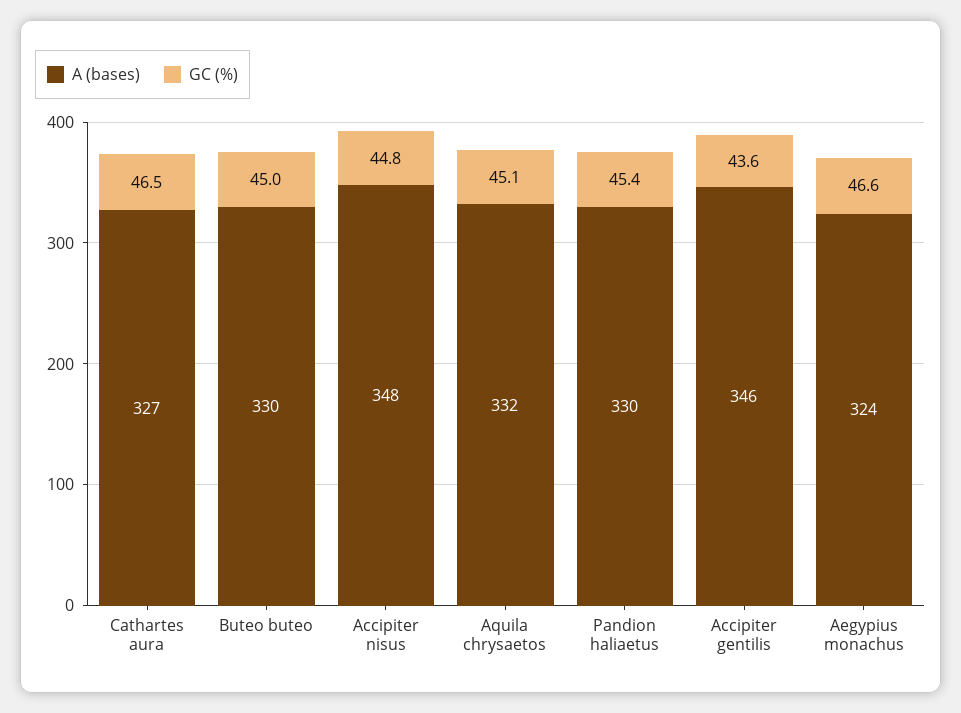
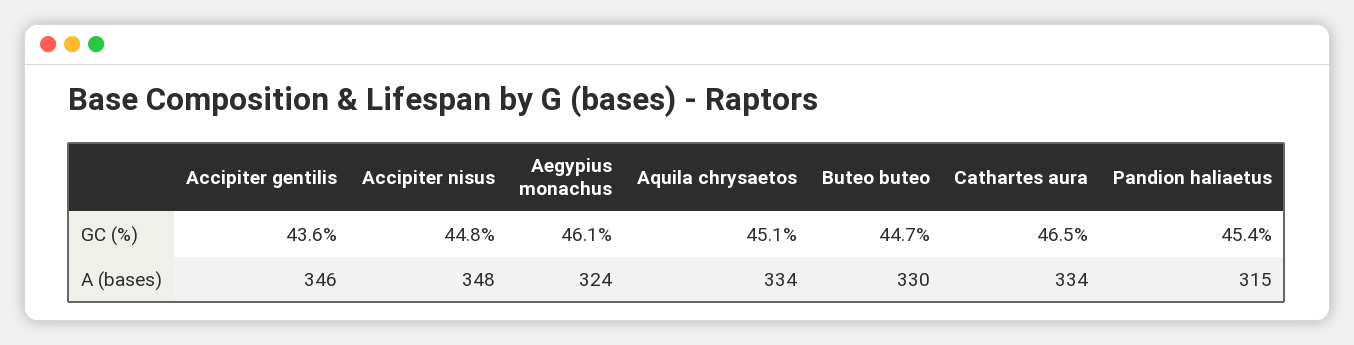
A (bases), Cathartes aura: 327 -> 334
GC (%), Buteo buteo: 45 -> 44.7
A (bases), Aquila chrysaetos: 332 -> 334
A (bases), Pandion haliaetus: 330 -> 315
GC (%), Aegypius monachus: 46.6 -> 46.1

